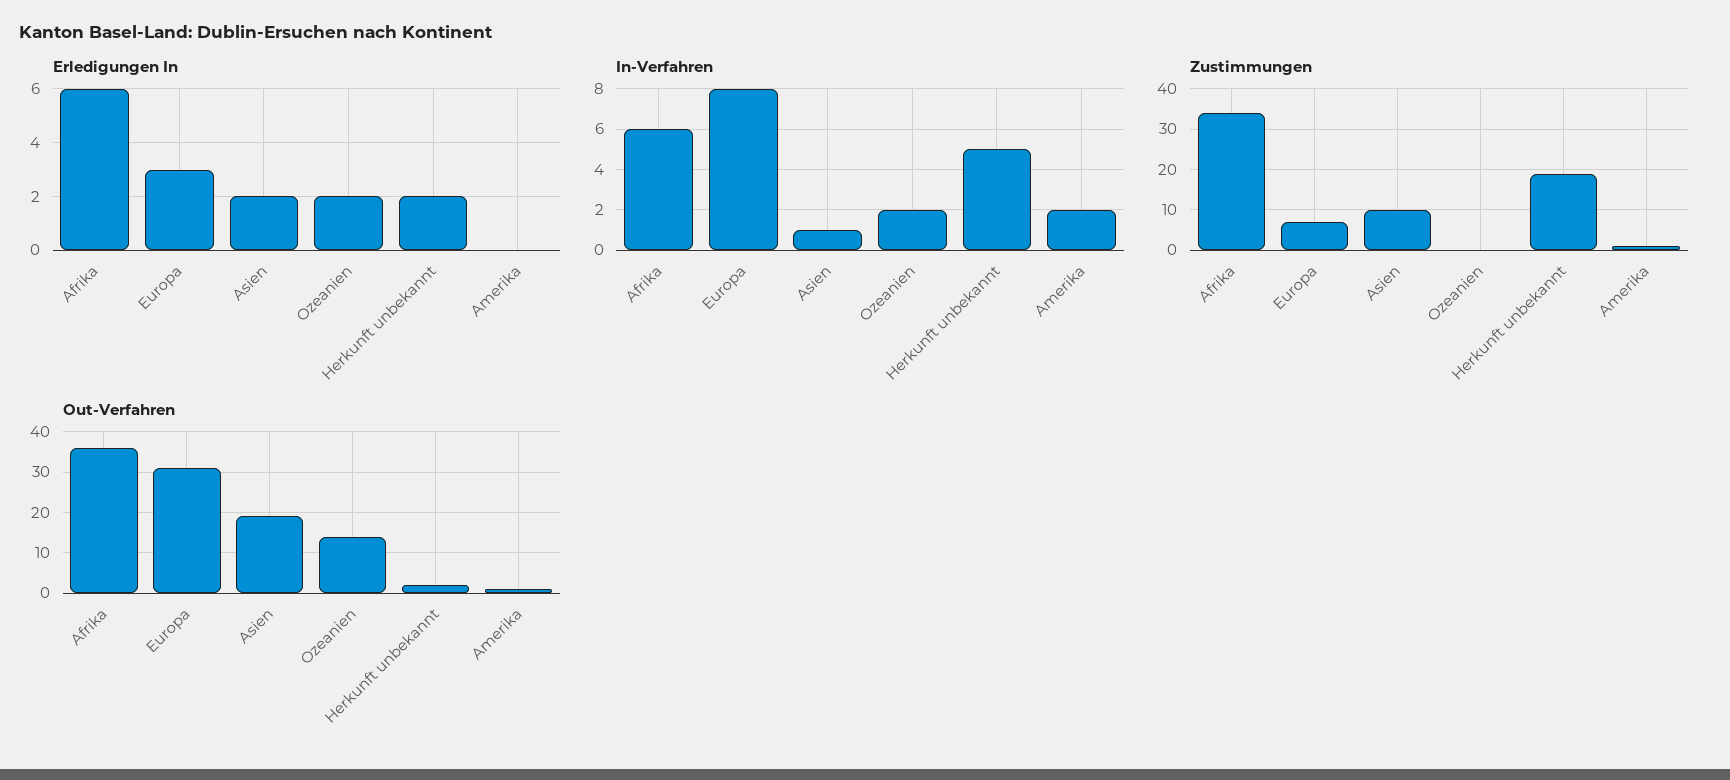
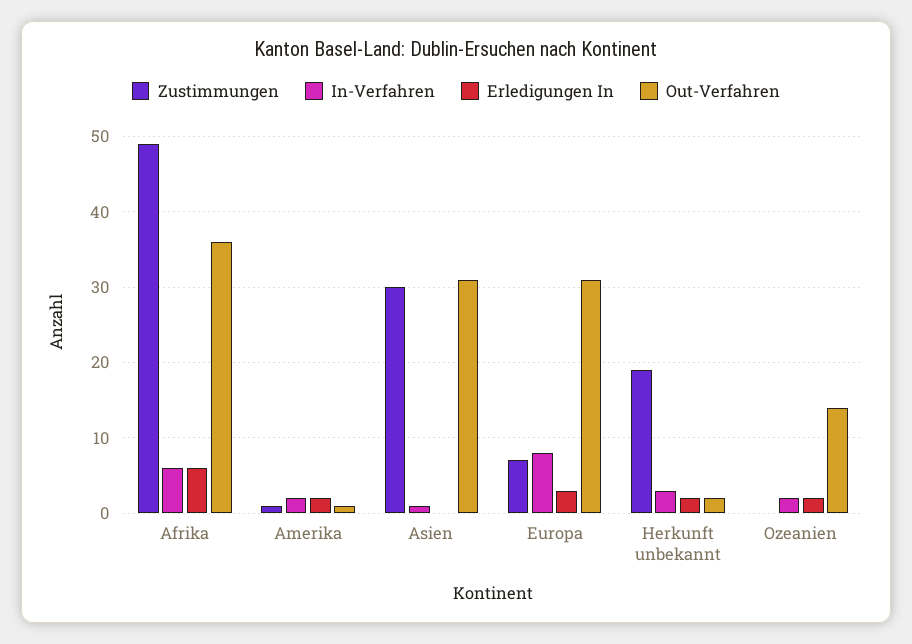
Erledigungen In, Asien: 2 -> 0
Erledigungen In, Amerika: 0 -> 2
In-Verfahren, Herkunft unbekannt: 5 -> 3
Zustimmungen, Afrika: 35 -> 49
Zustimmungen, Asien: 10 -> 30
Out-Verfahren, Asien: 20 -> 31

